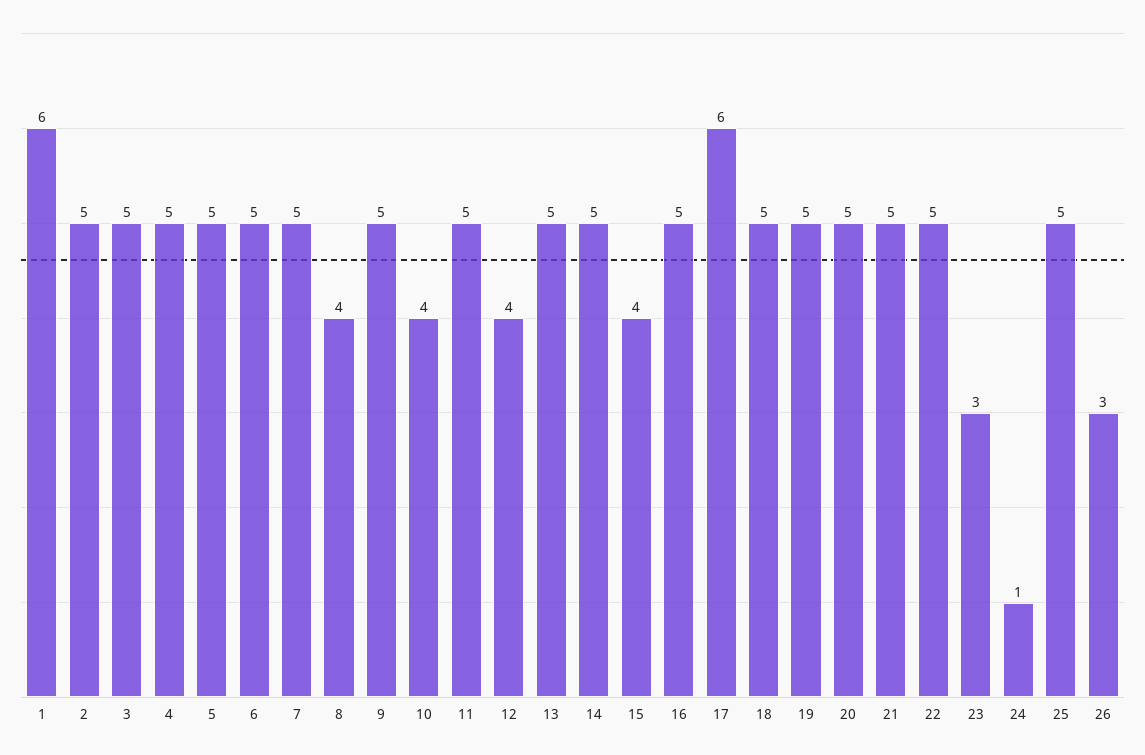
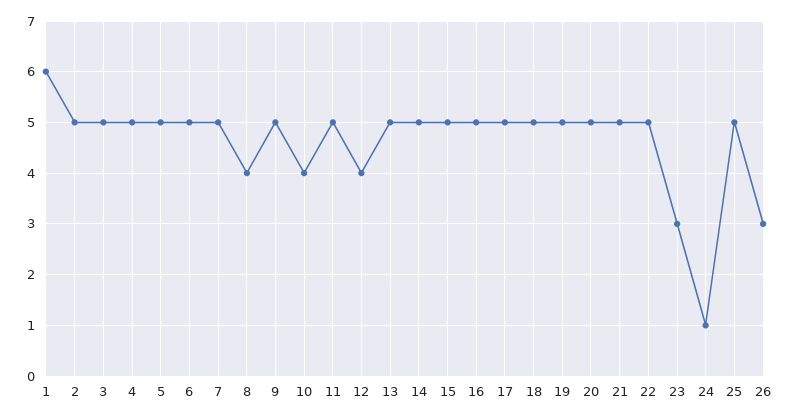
15: 4 -> 5
17: 6 -> 5

